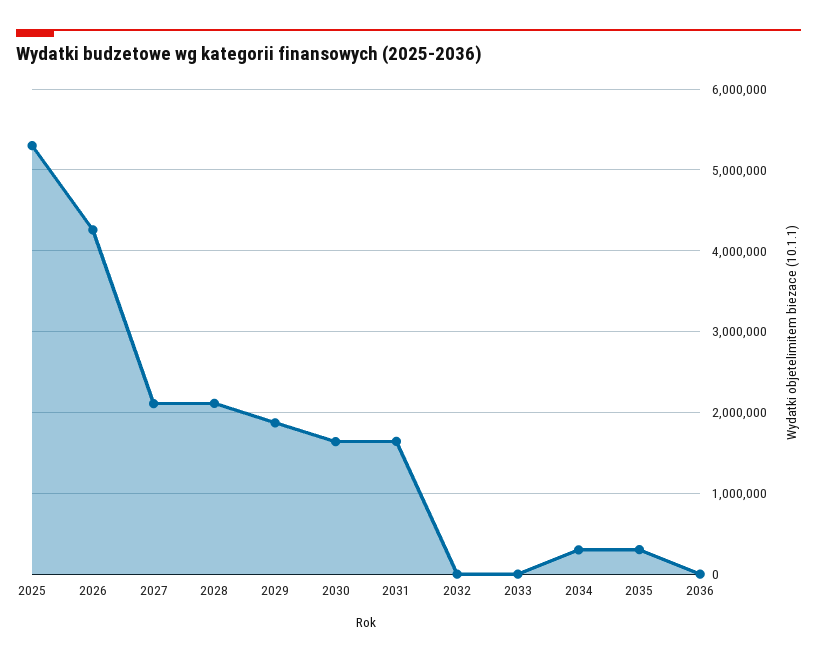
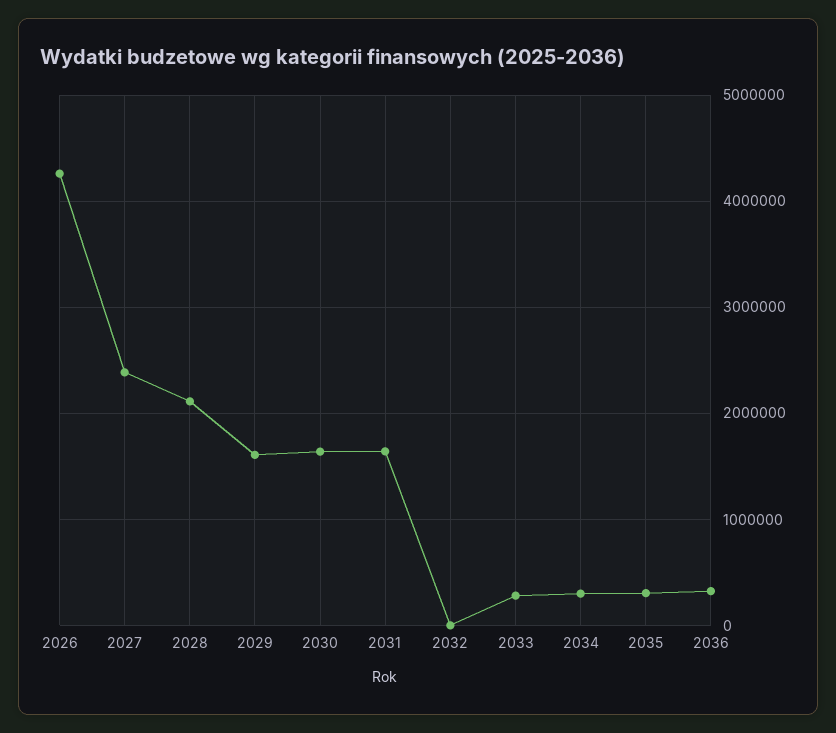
2025: 5300000 -> none
2027: 2100000 -> 2400000
2029: 1900000 -> 1600000
2033: 0 -> 300000
2036: 0 -> 300000

